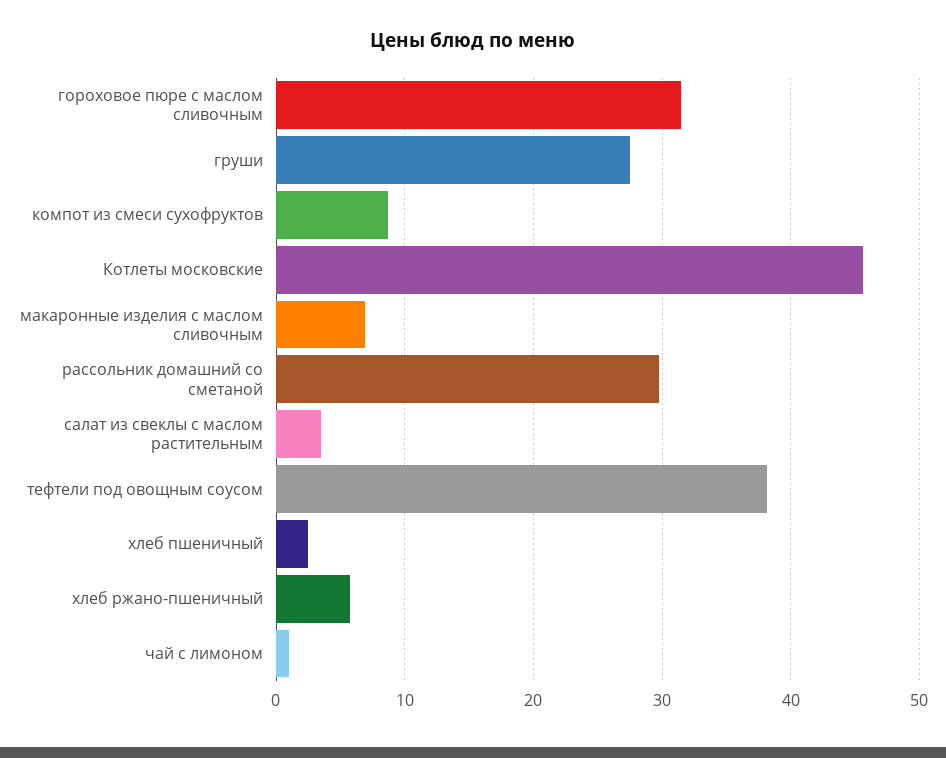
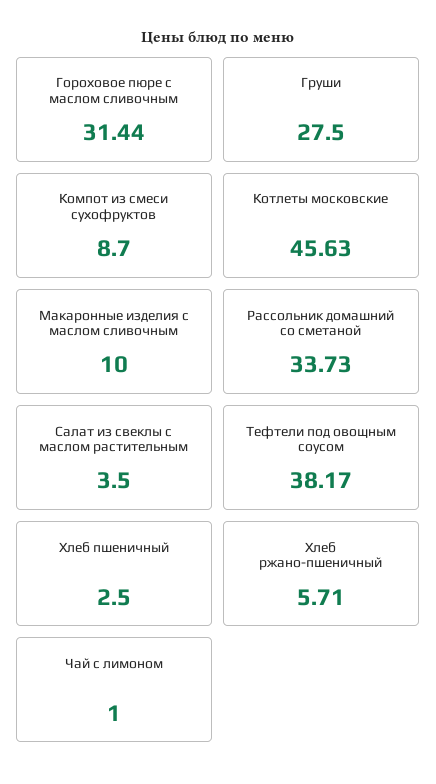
макаронные изделия с маслом сливочным: 7 -> 10
рассольник домашний со сметаной: 30 -> 33.73

